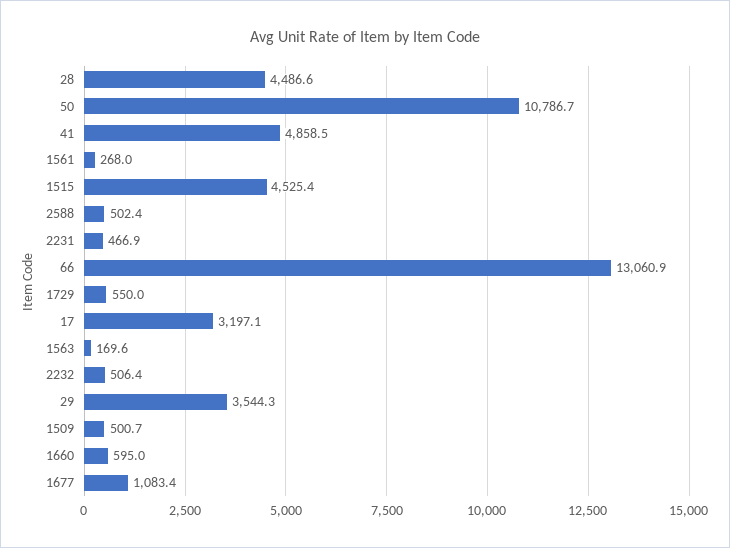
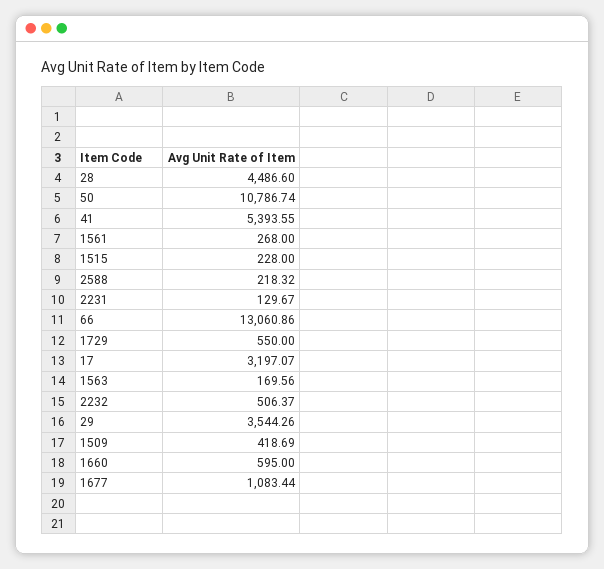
41: 4858.5 -> 5393.55
1515: 4525.4 -> 228
2588: 502.4 -> 218.32
2231: 466.9 -> 129.67
1509: 500.7 -> 418.69

